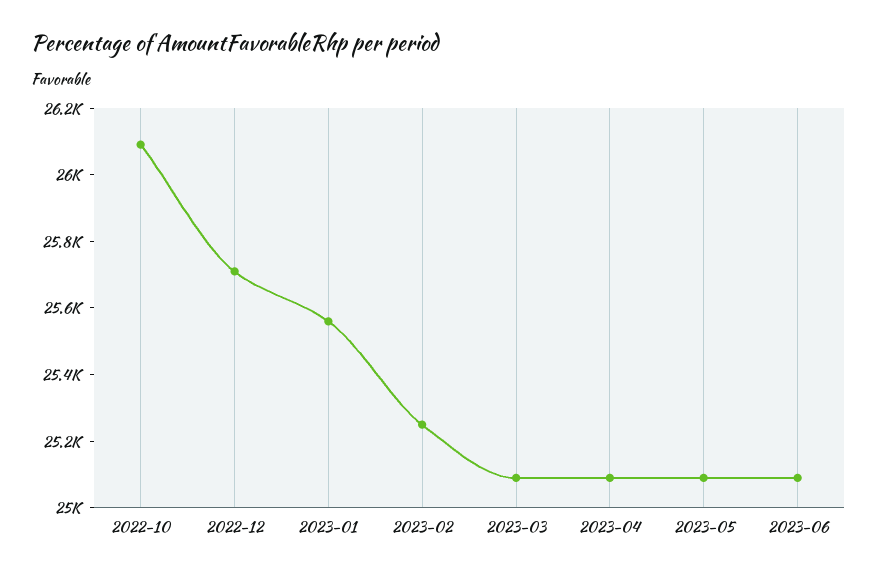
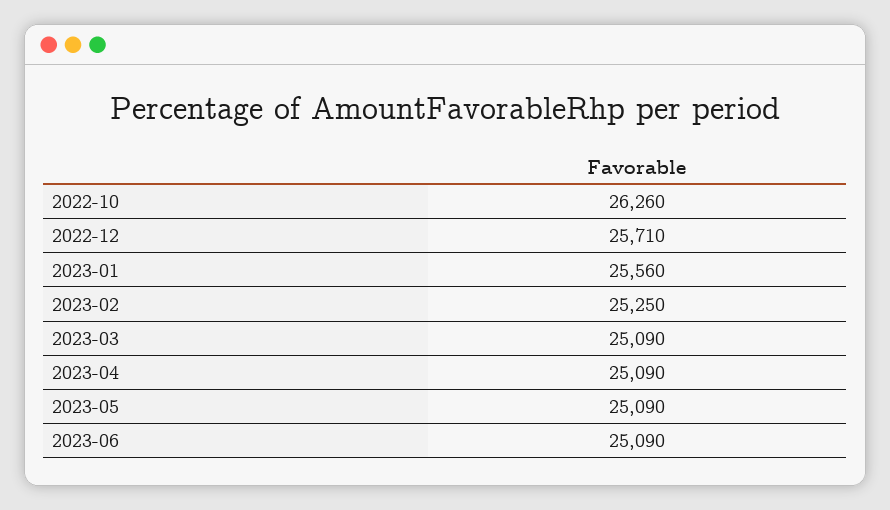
2022-10: 26100 -> 26260

